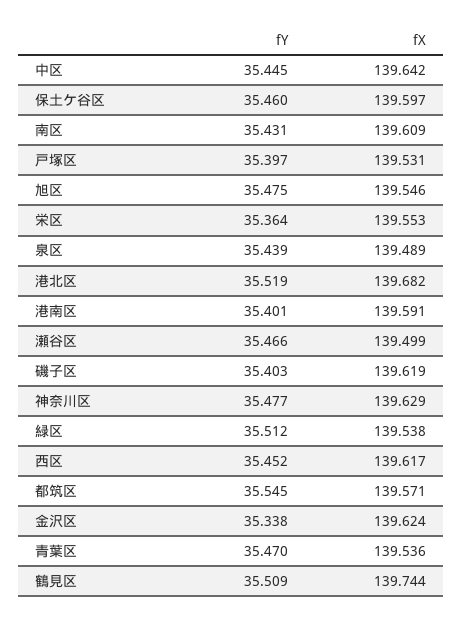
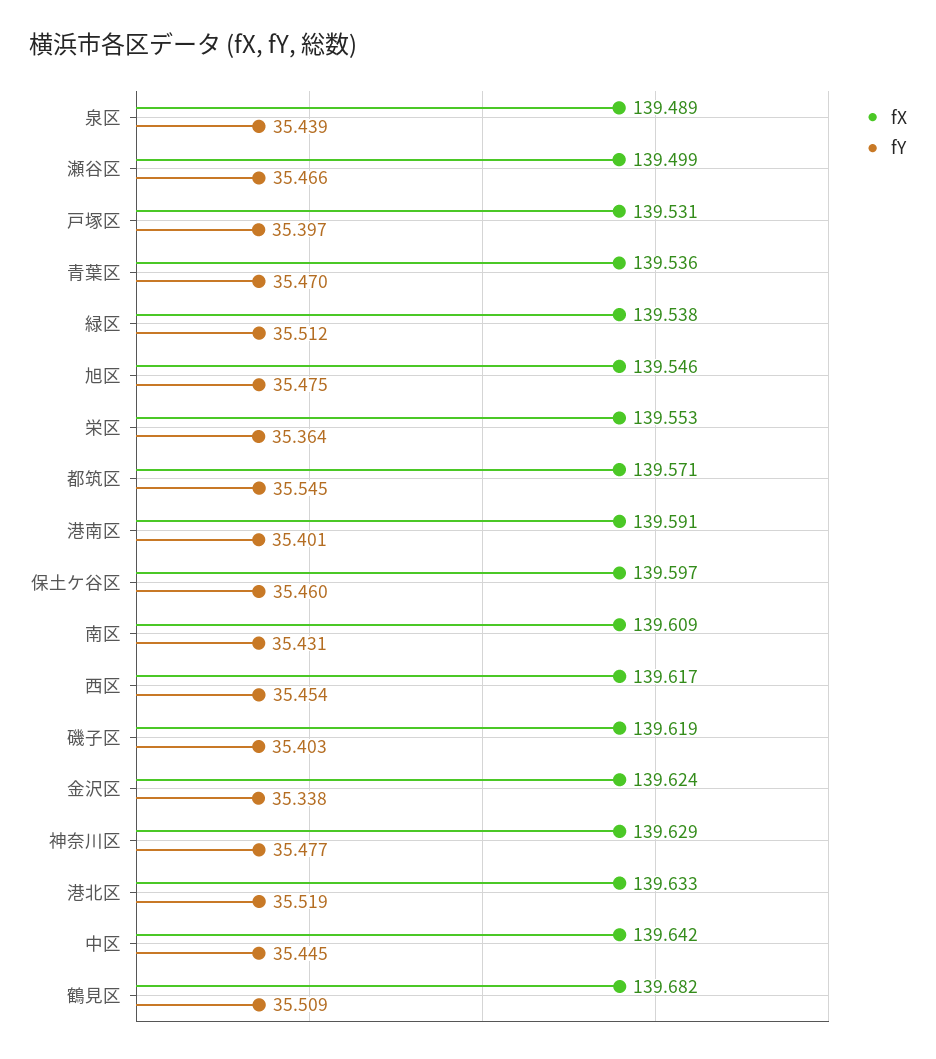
fX, 港北区: 139.682 -> 139.633
fY, 西区: 35.452 -> 35.454
fX, 鶴見区: 139.744 -> 139.682

